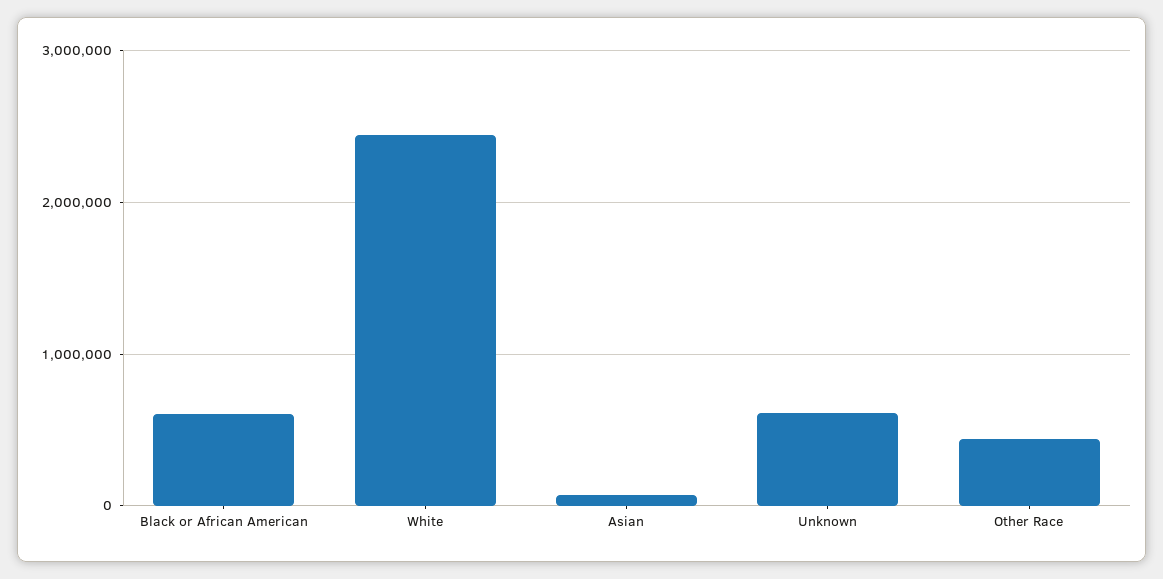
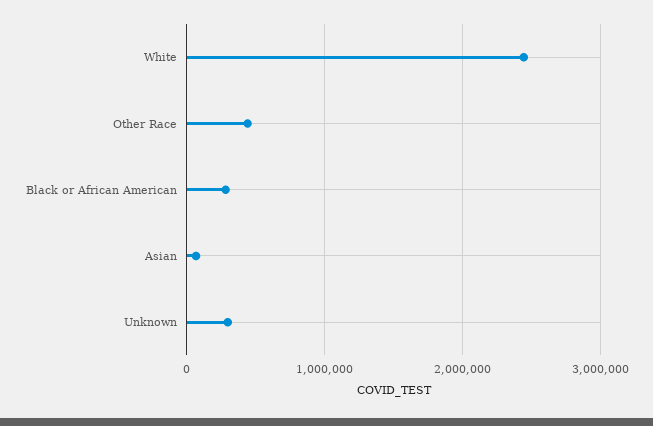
Black or African American: 600000 -> 300000
Unknown: 600000 -> 300000

